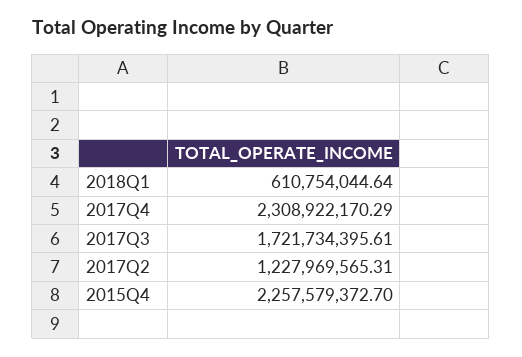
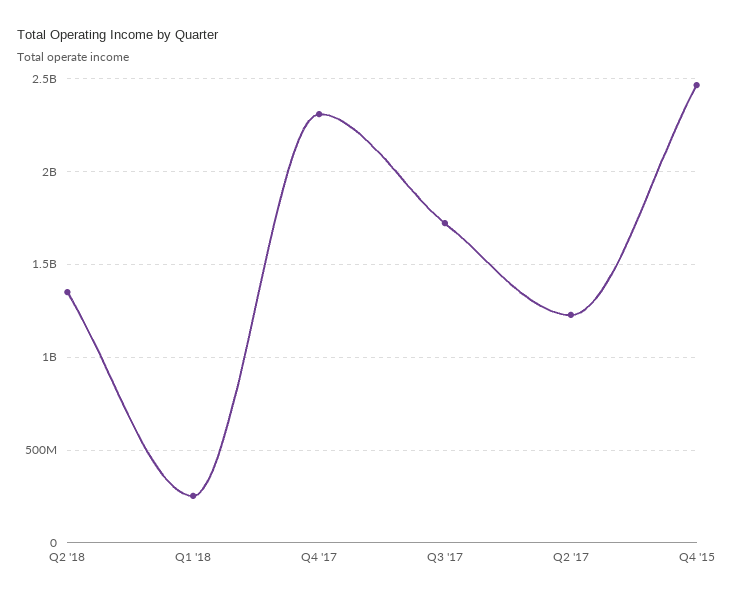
2018Q1: 610754044.64 -> 250000000
2015Q4: 2257579372.7 -> 2450000000
Q2 '18: none -> 1350000000

